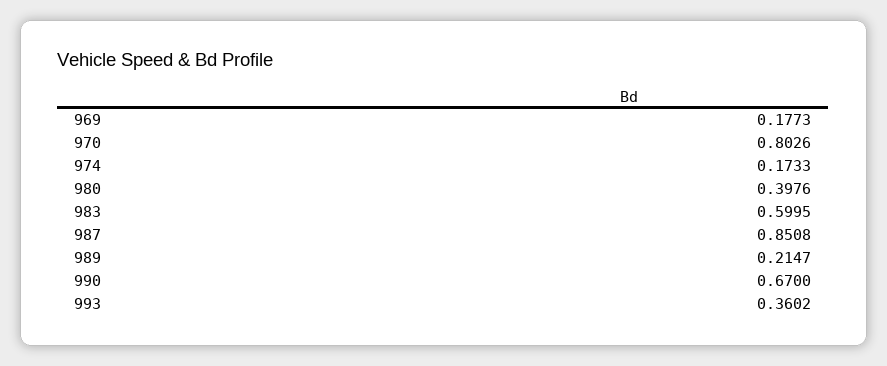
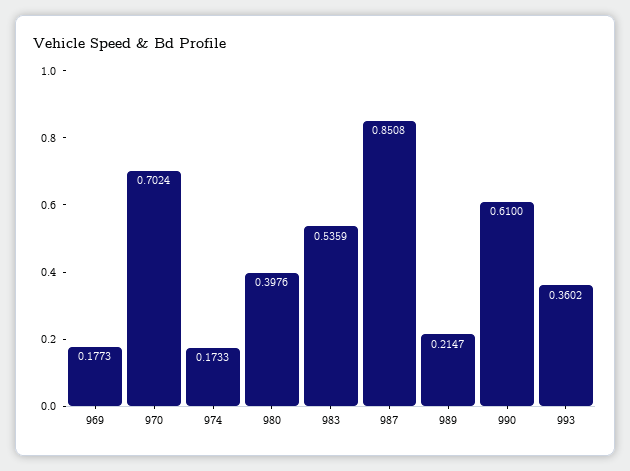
970: 0.8026 -> 0.7024
983: 0.5995 -> 0.5359
990: 0.67 -> 0.61

